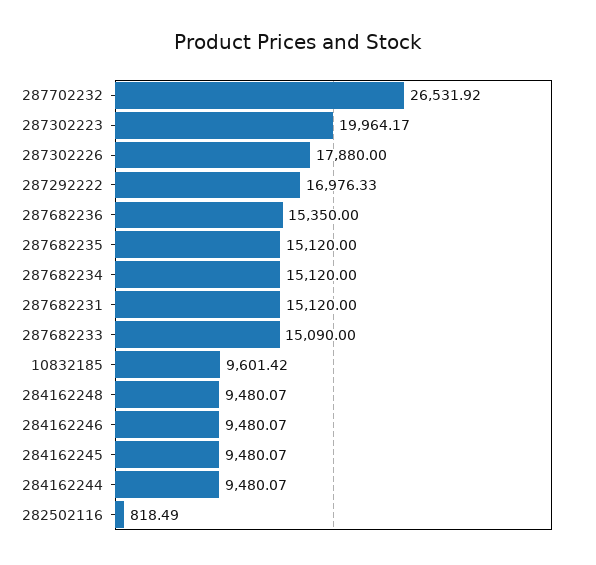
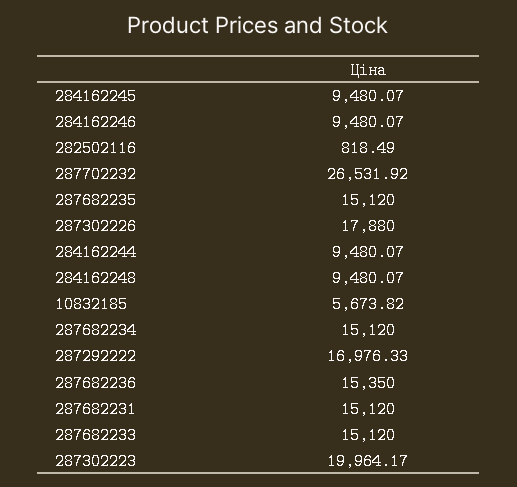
287682233: 15090 -> 15120
10832185: 9601.42 -> 5673.82

